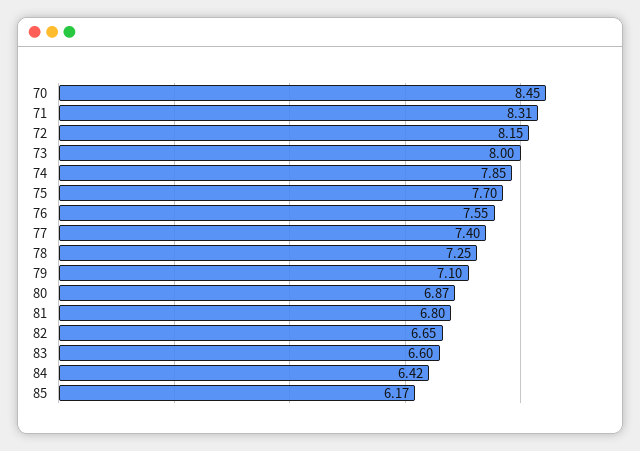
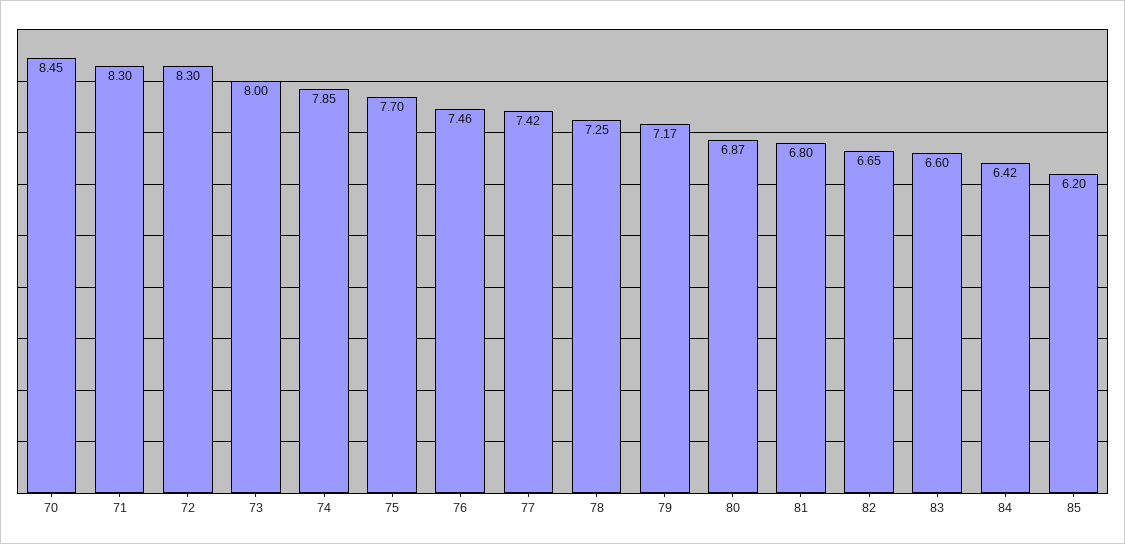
71: 8.31 -> 8.3
72: 8.15 -> 8.3
76: 7.55 -> 7.46
77: 7.4 -> 7.42
79: 7.1 -> 7.17
85: 6.17 -> 6.2

